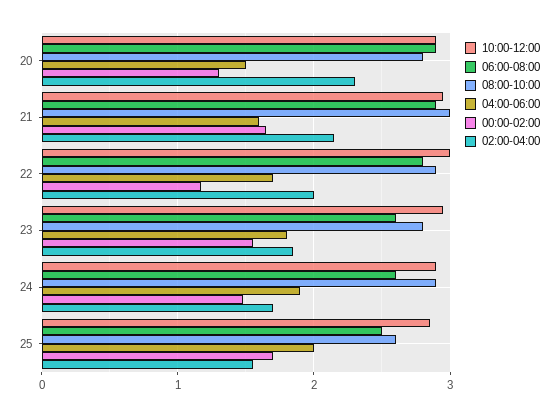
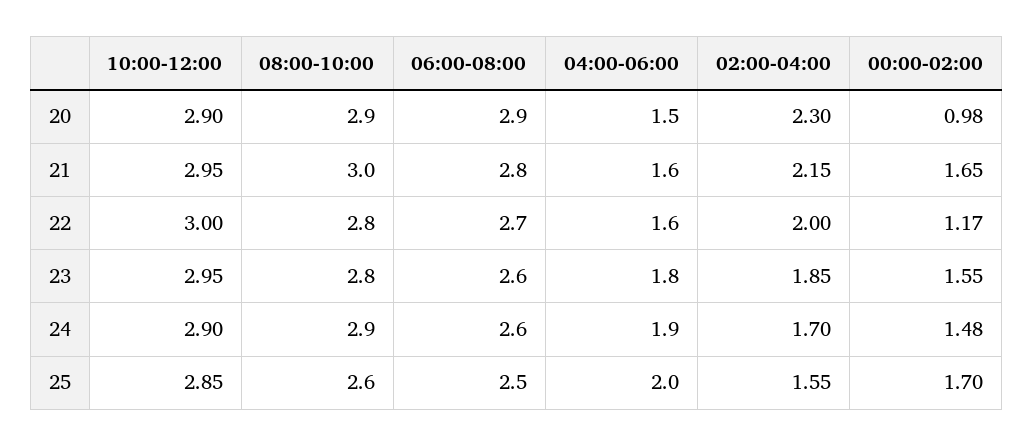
08:00-10:00, 20: 2.8 -> 2.9
00:00-02:00, 20: 1.3 -> 0.98
06:00-08:00, 21: 2.9 -> 2.8
06:00-08:00, 22: 2.8 -> 2.7
08:00-10:00, 22: 2.9 -> 2.8
04:00-06:00, 22: 1.7 -> 1.6

